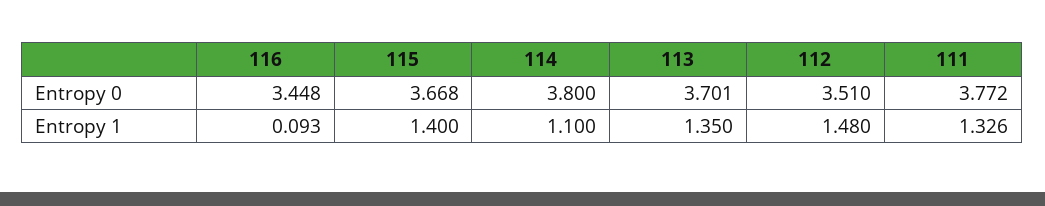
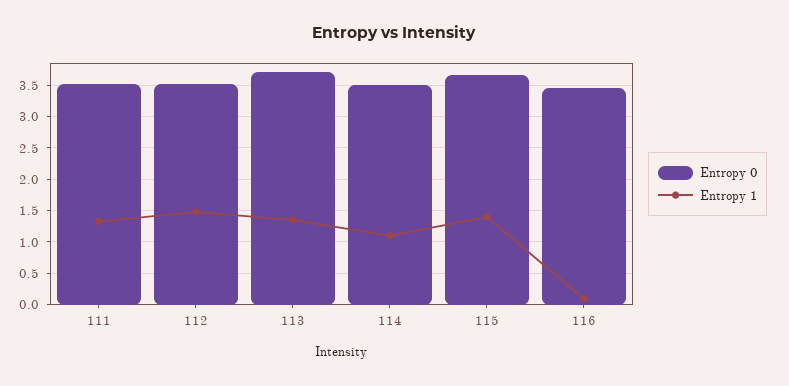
Entropy 0, 114: 3.8 -> 3.5
Entropy 0, 111: 3.772 -> 3.5

